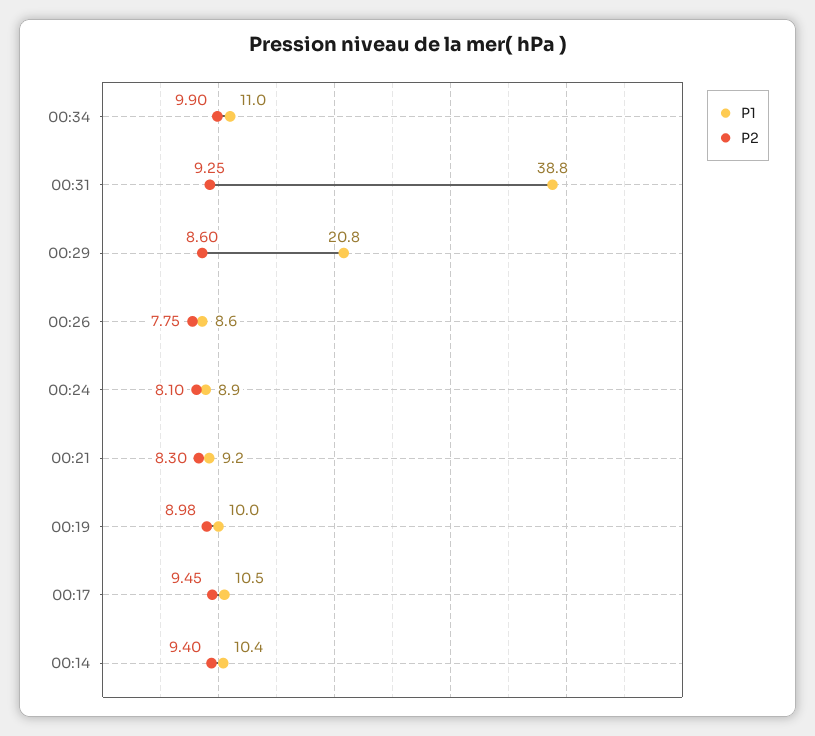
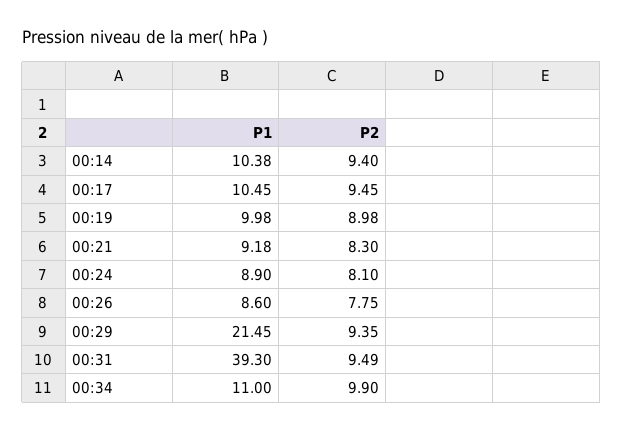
P1, 00:31: 38.8 -> 39.3
P2, 00:31: 9.25 -> 9.49
P1, 00:29: 20.8 -> 21.45
P2, 00:29: 8.6 -> 9.35

